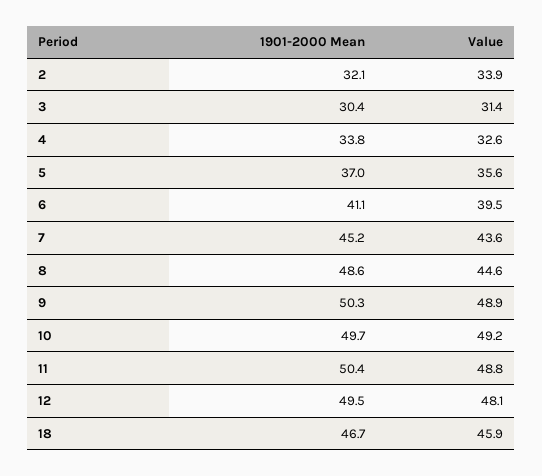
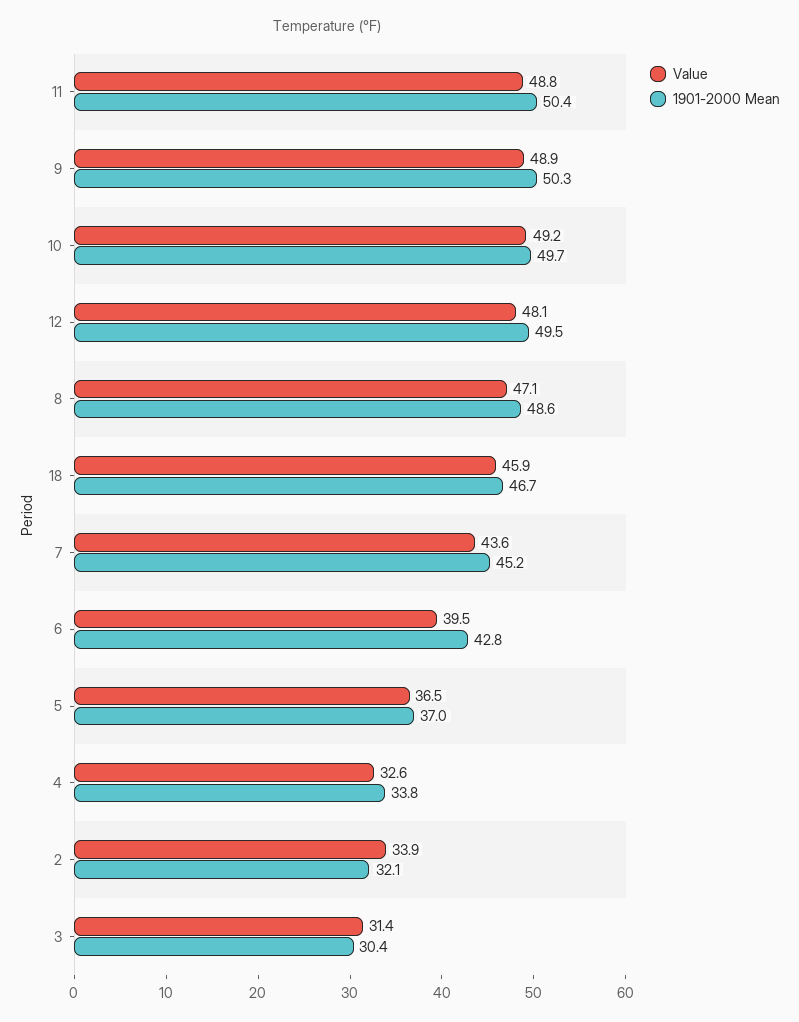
Value, 5: 35.6 -> 36.5
1901-2000 Mean, 6: 41.1 -> 42.8
Value, 8: 44.6 -> 47.1

